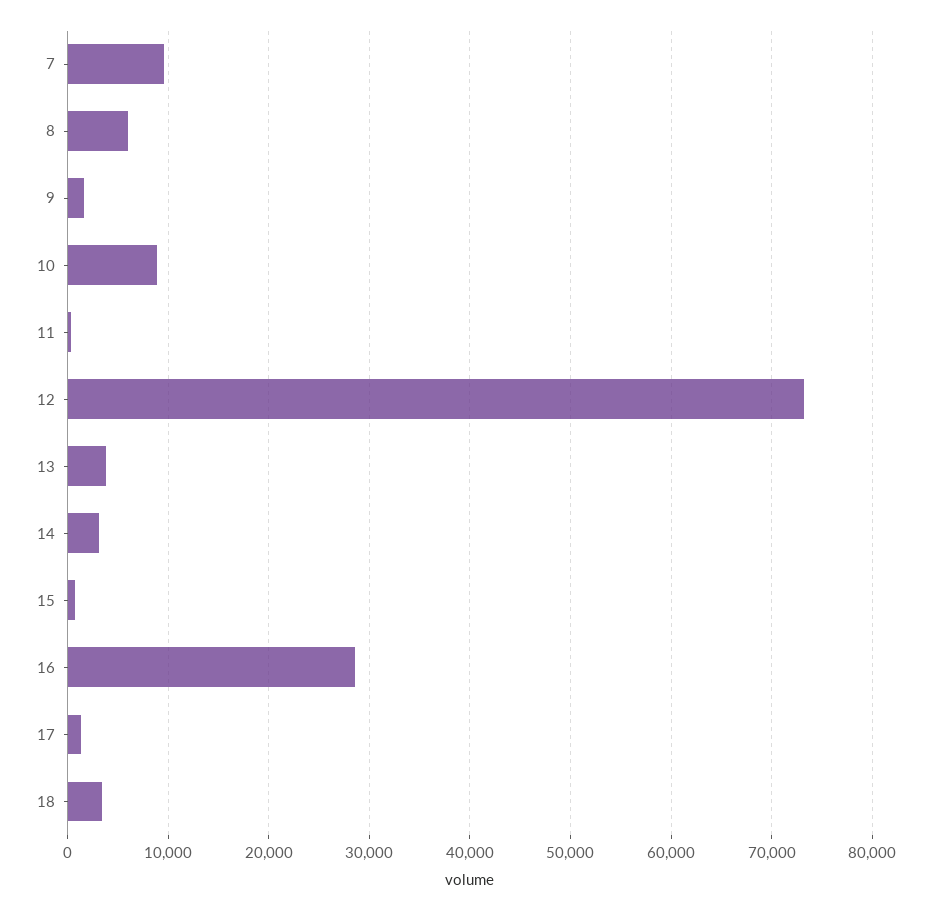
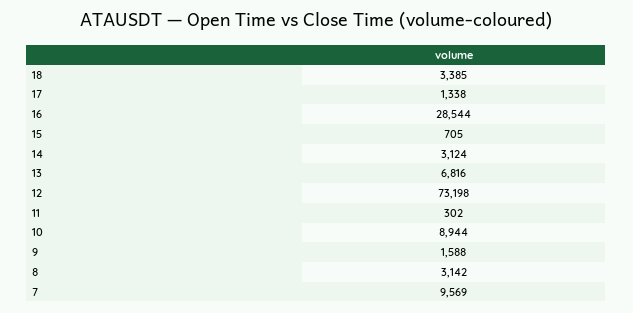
8: 6000 -> 3142
13: 4000 -> 6816

